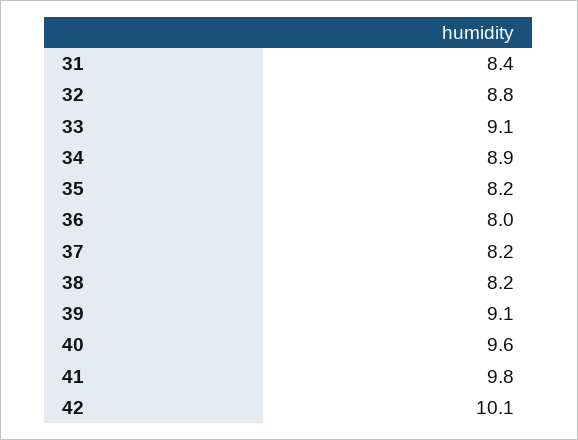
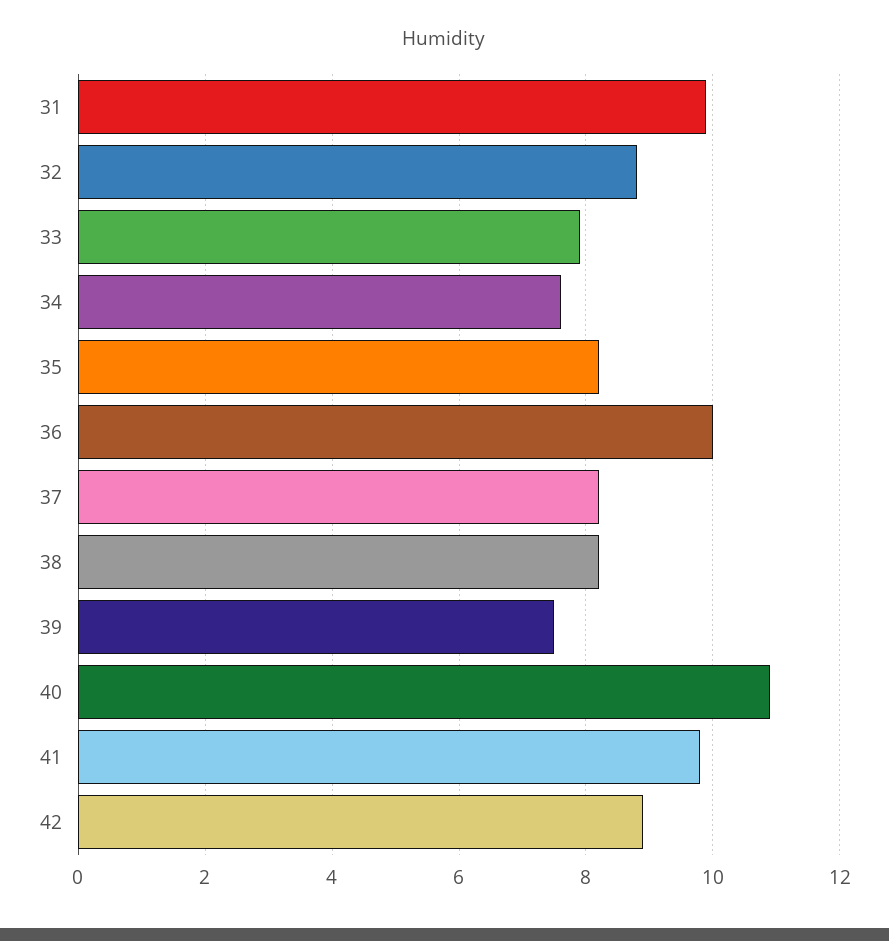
31: 8.4 -> 10
33: 9.1 -> 8
34: 8.9 -> 7.5
36: 8 -> 10
39: 9.1 -> 7.5
40: 9.6 -> 11
42: 10.1 -> 9

